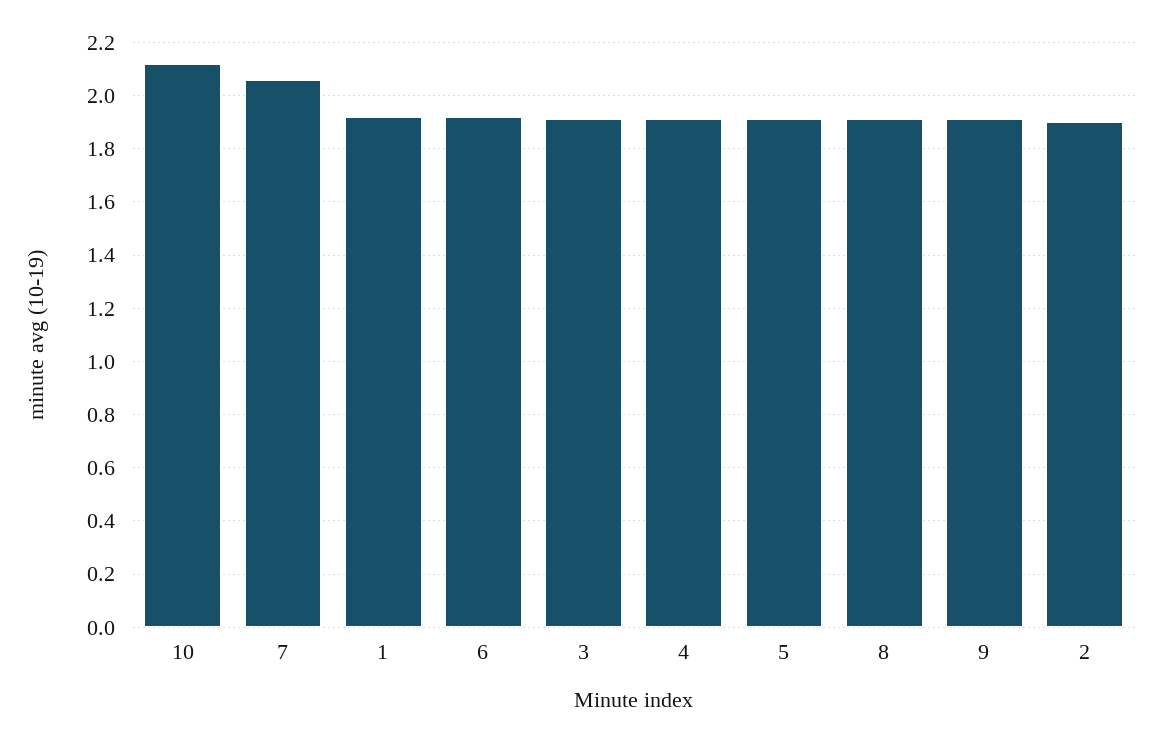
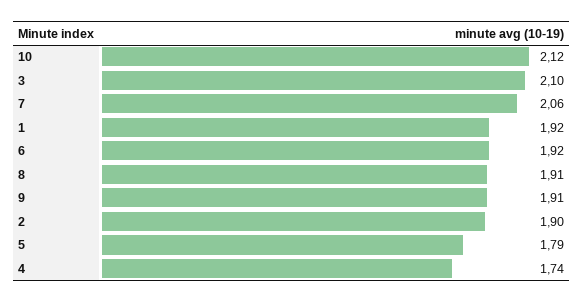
3: 1.9 -> 2.1
4: 1.9 -> 1.74
5: 1.9 -> 1.79

